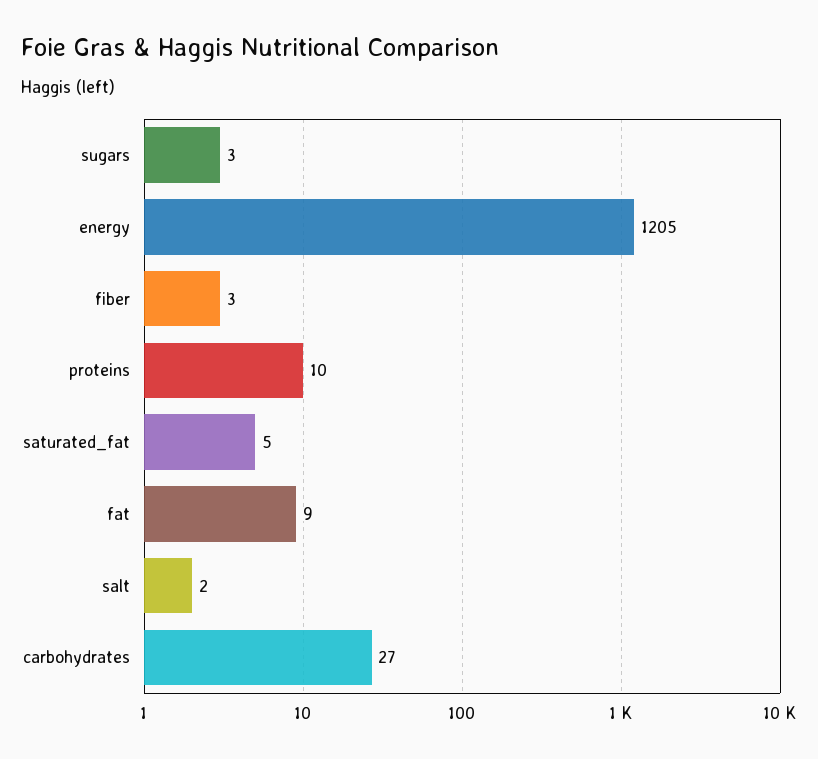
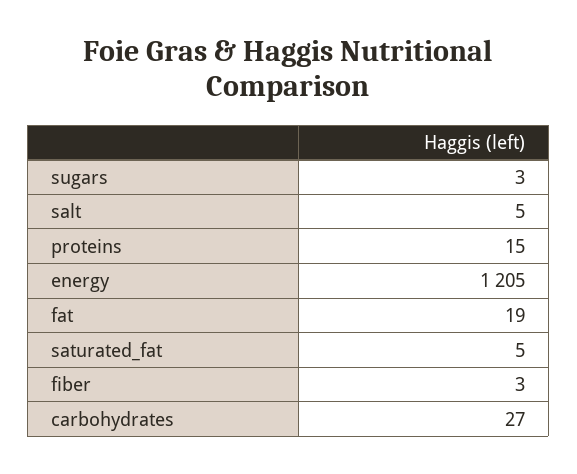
proteins: 10 -> 15
fat: 9 -> 19
salt: 2 -> 5

